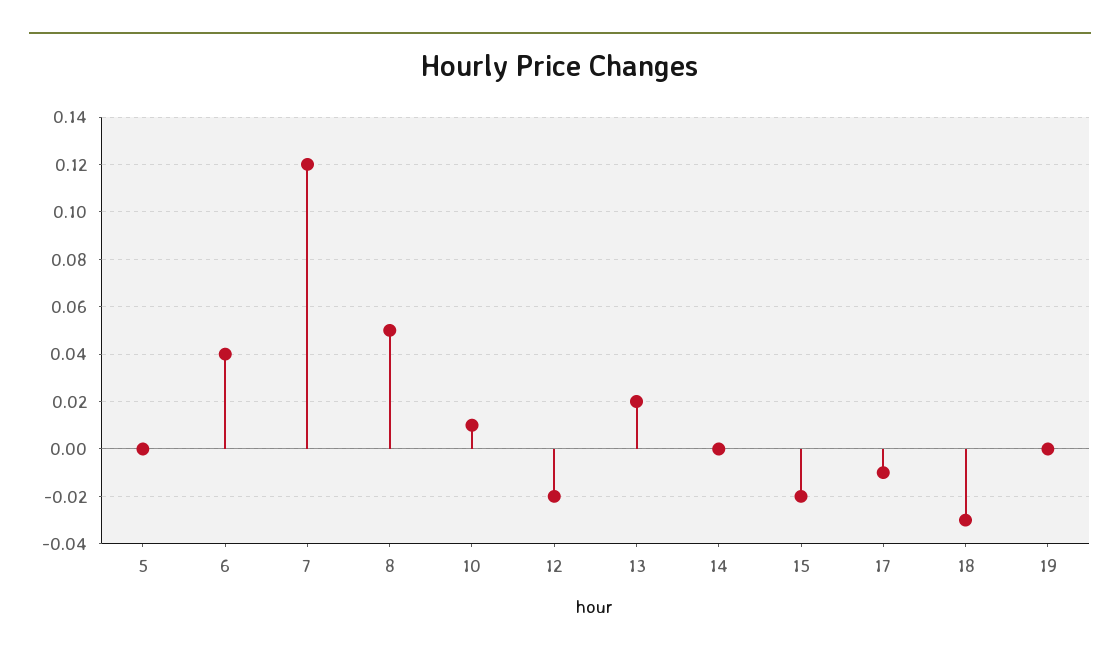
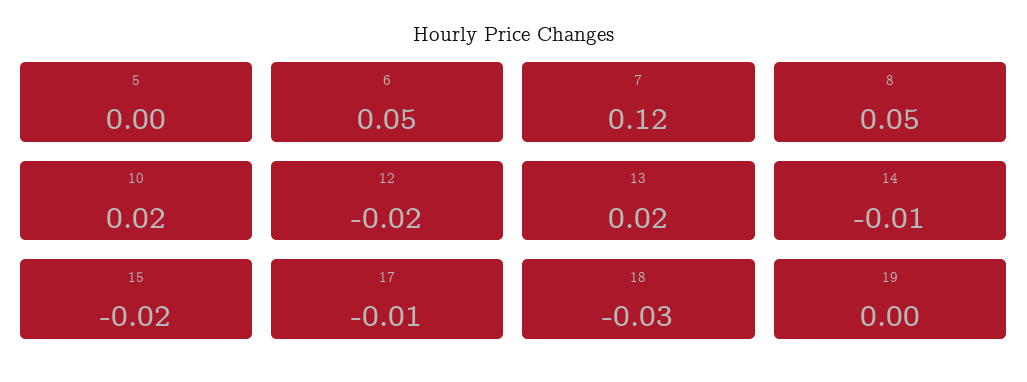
6: 0.04 -> 0.05
10: 0.01 -> 0.02
14: 0 -> -0.01

